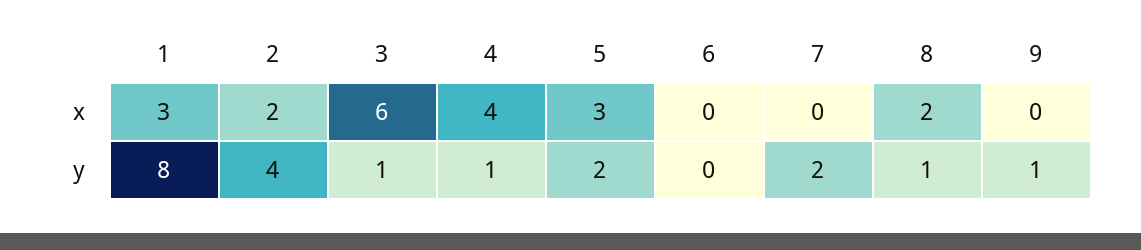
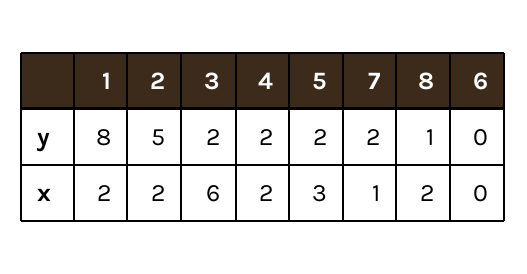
1, x: 3 -> 2
4, x: 4 -> 2
7, x: 0 -> 1
9, x: 0 -> none
2, y: 4 -> 5
3, y: 1 -> 2
4, y: 1 -> 2
9, y: 1 -> none

